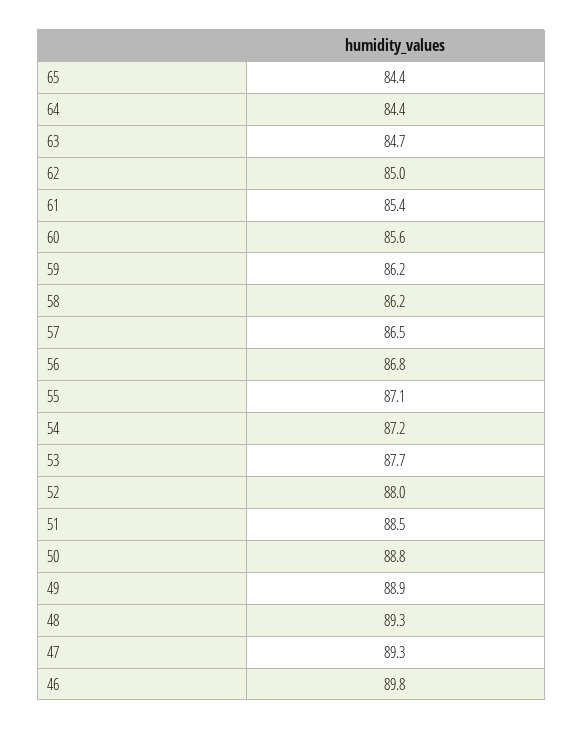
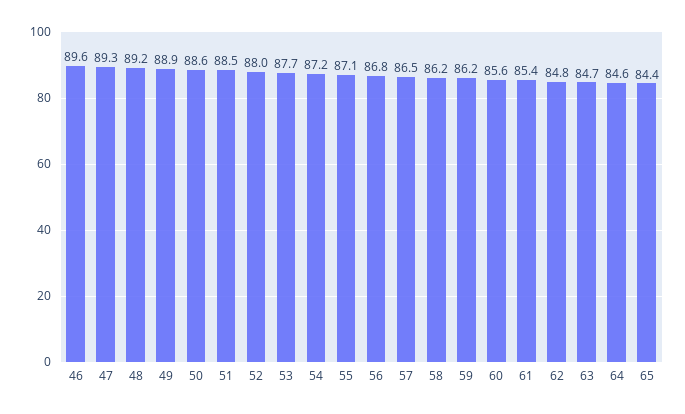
64: 84.4 -> 84.6
62: 85 -> 84.8
50: 88.8 -> 88.6
48: 89.3 -> 89.2
46: 89.8 -> 89.6

